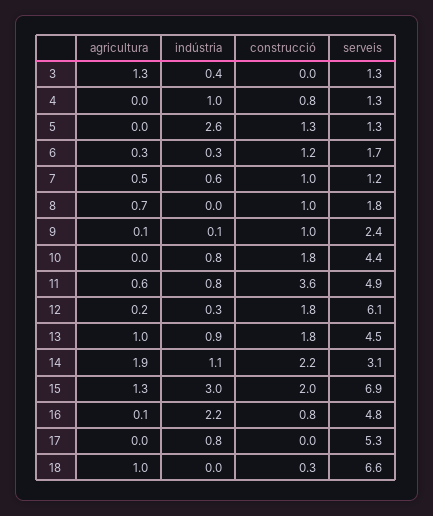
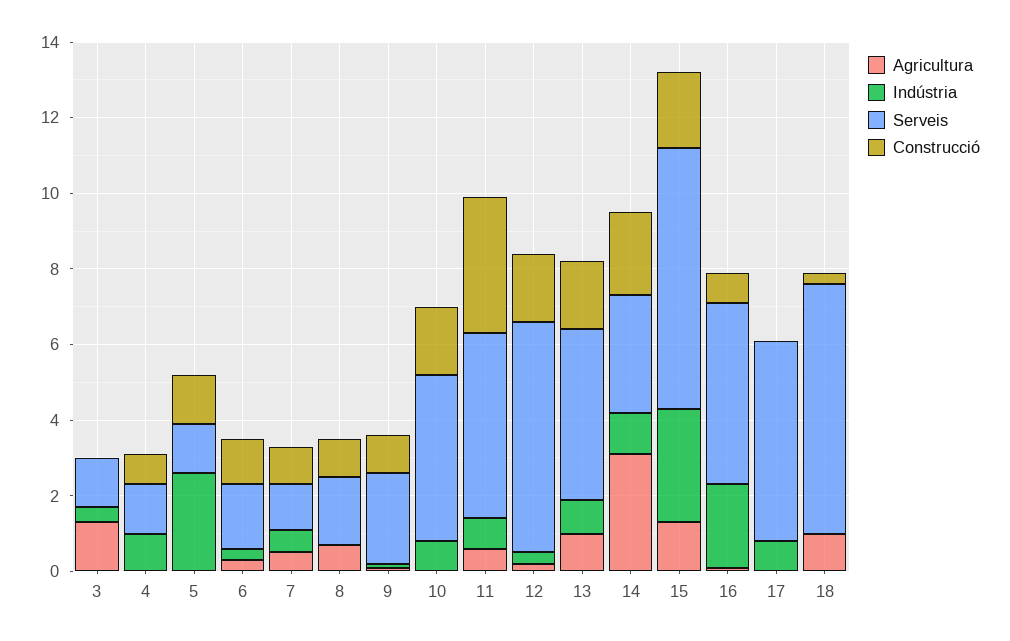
agricultura, 14: 1.9 -> 3

